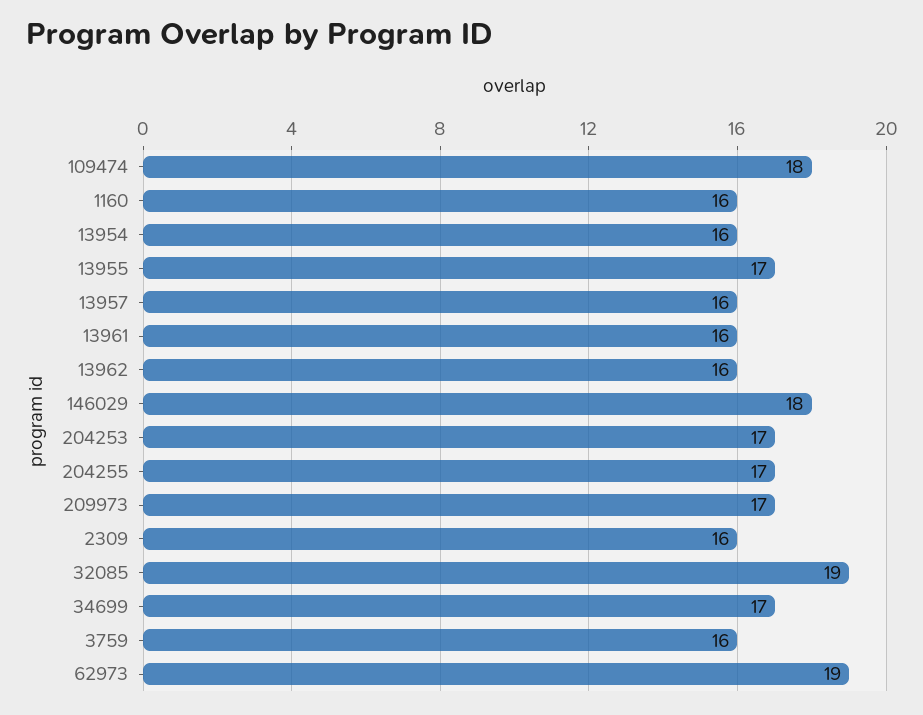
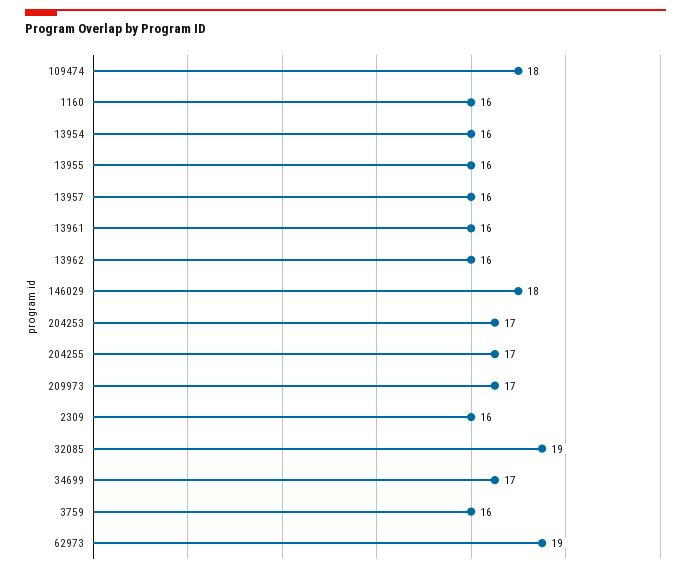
13955: 17 -> 16

